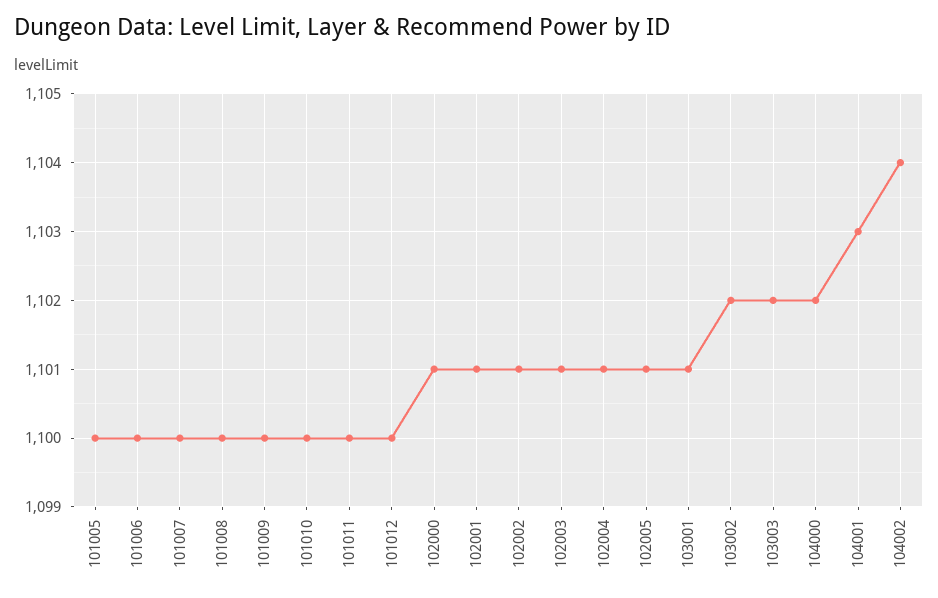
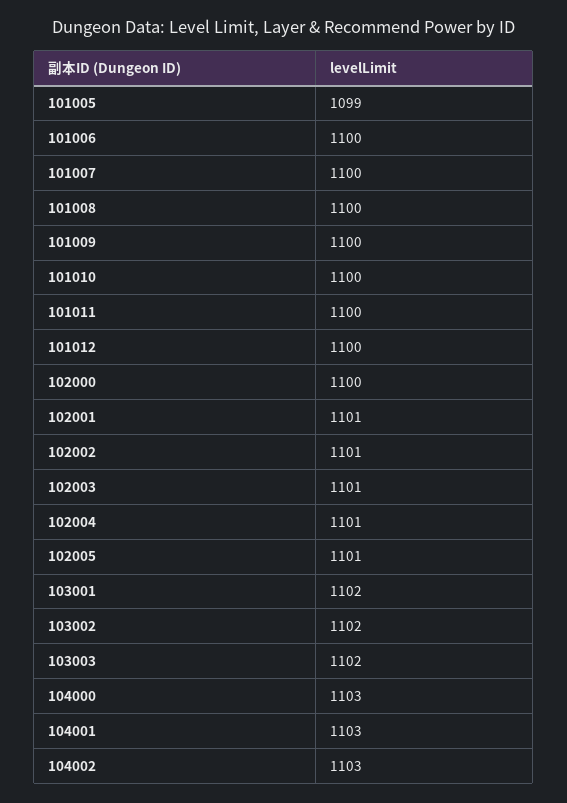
101005: 1100 -> 1099
102000: 1101 -> 1100
103001: 1101 -> 1102
104000: 1102 -> 1103
104002: 1104 -> 1103

